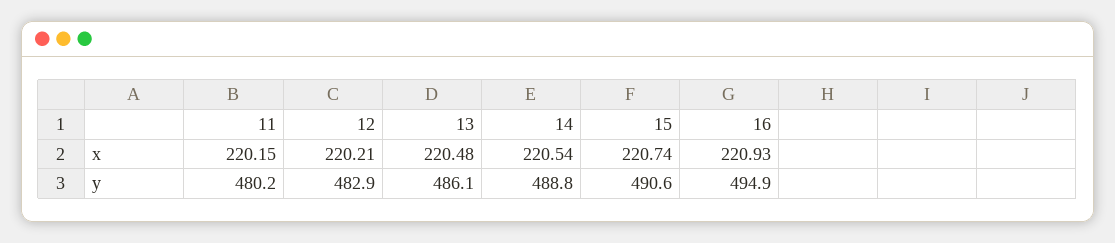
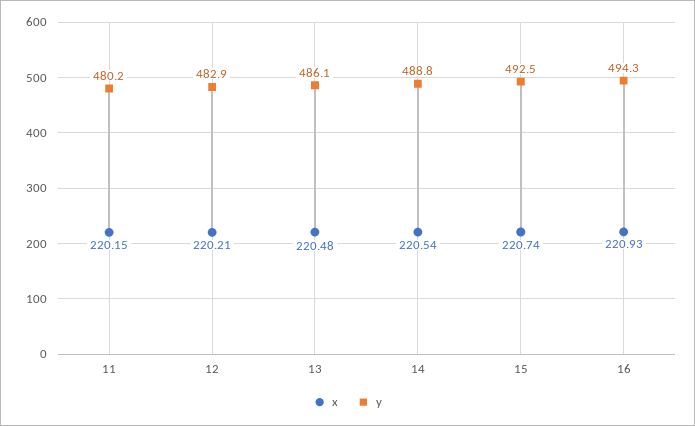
y, 15: 490.6 -> 492.5
y, 16: 494.9 -> 494.3

